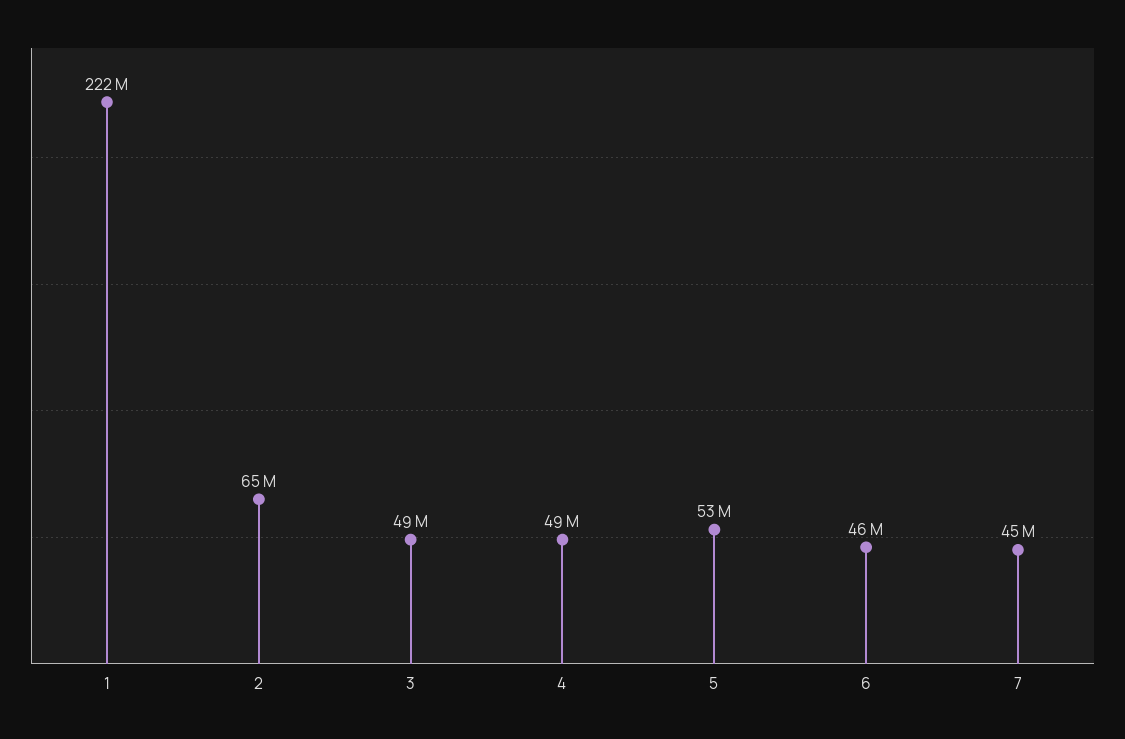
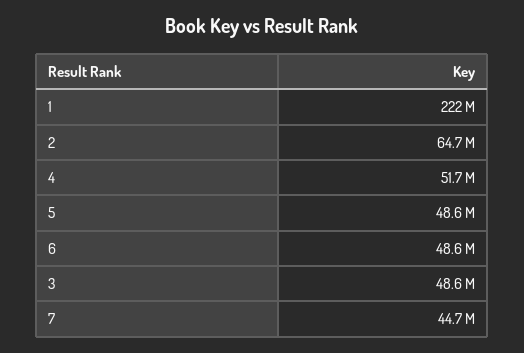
4: 49000000 -> 51700000
5: 53000000 -> 48600000
6: 46000000 -> 48600000

